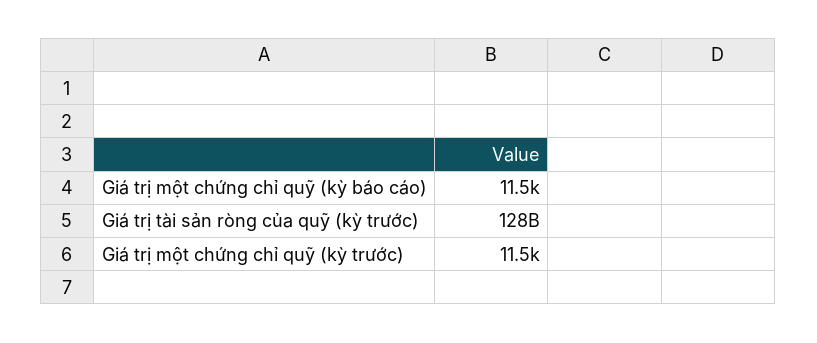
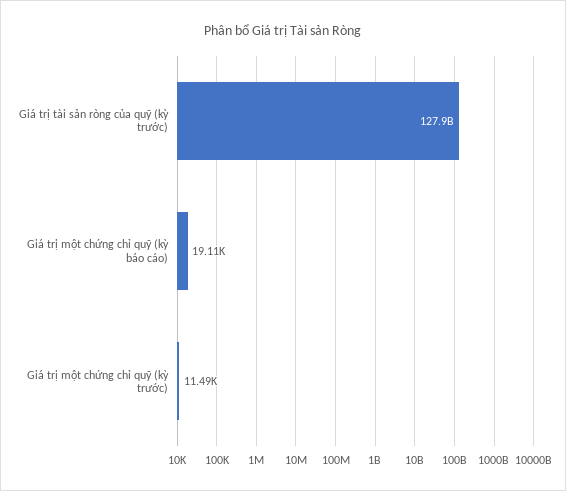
Giá trị một chứng chỉ quỹ (kỳ báo cáo): 11500 -> 19110

